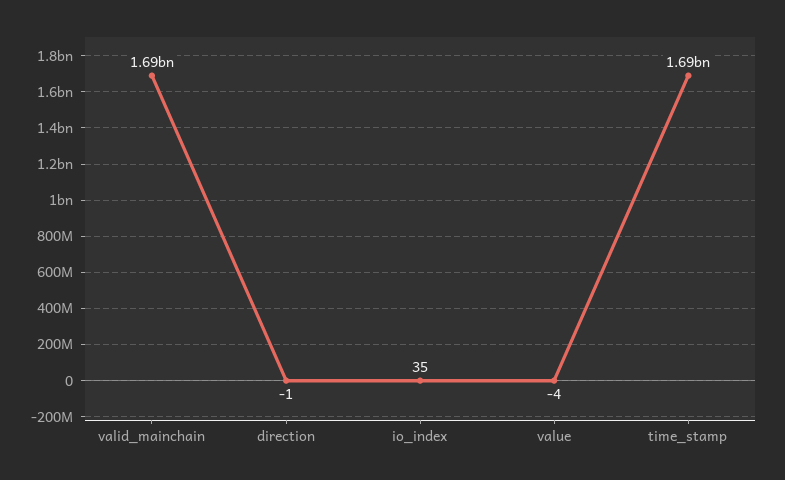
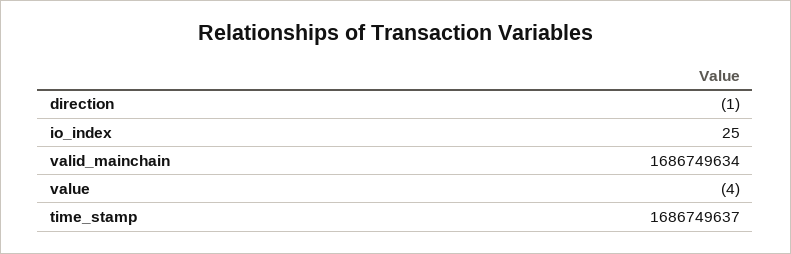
io_index: 35 -> 25

